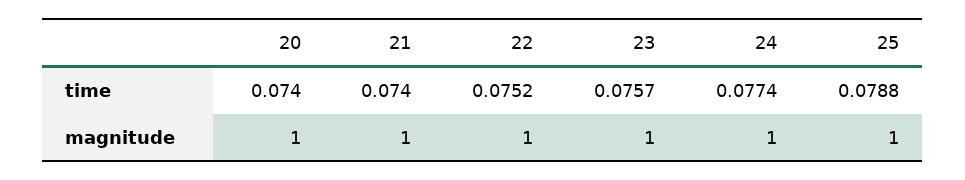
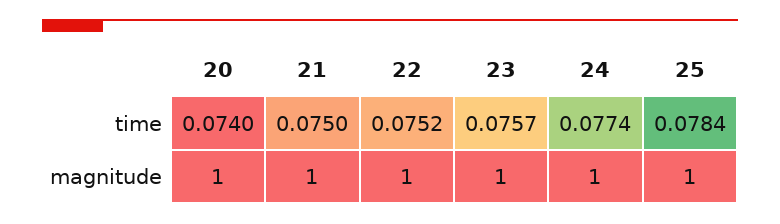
21, time: 0.074 -> 0.075
25, time: 0.0788 -> 0.0784

